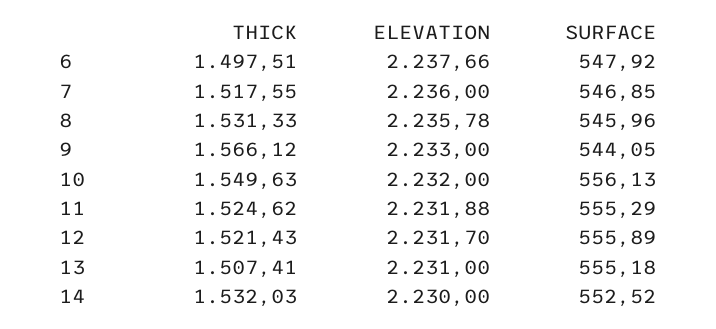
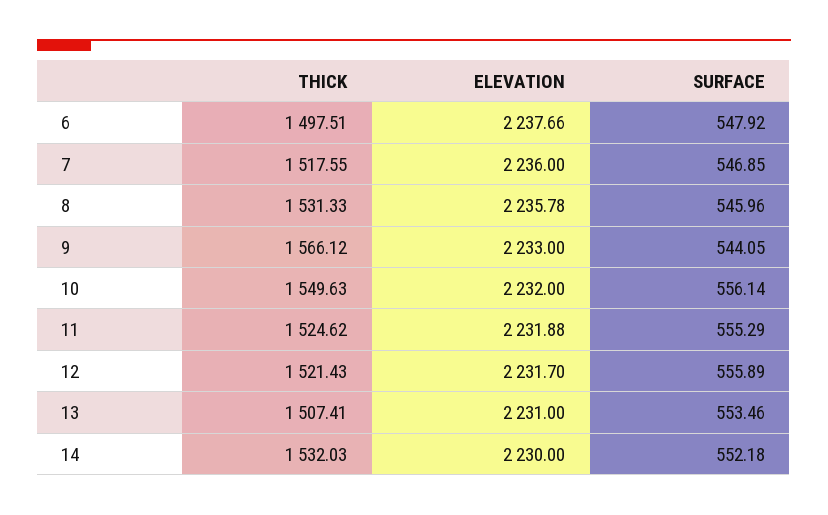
SURFACE, 10: 556.13 -> 556.14
SURFACE, 13: 555.18 -> 553.46
SURFACE, 14: 552.52 -> 552.18

